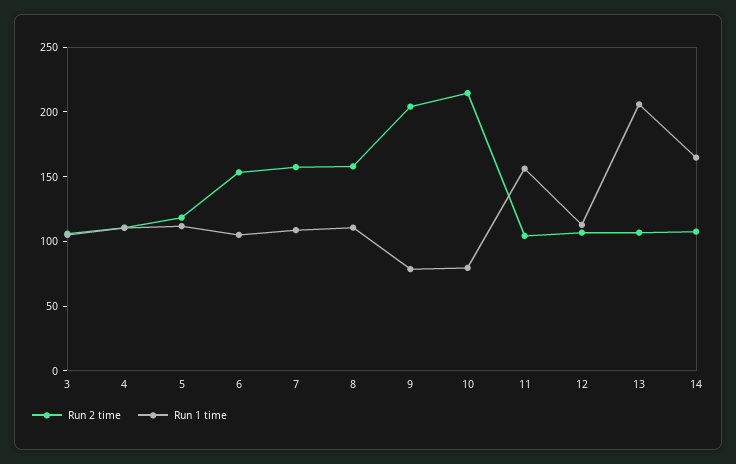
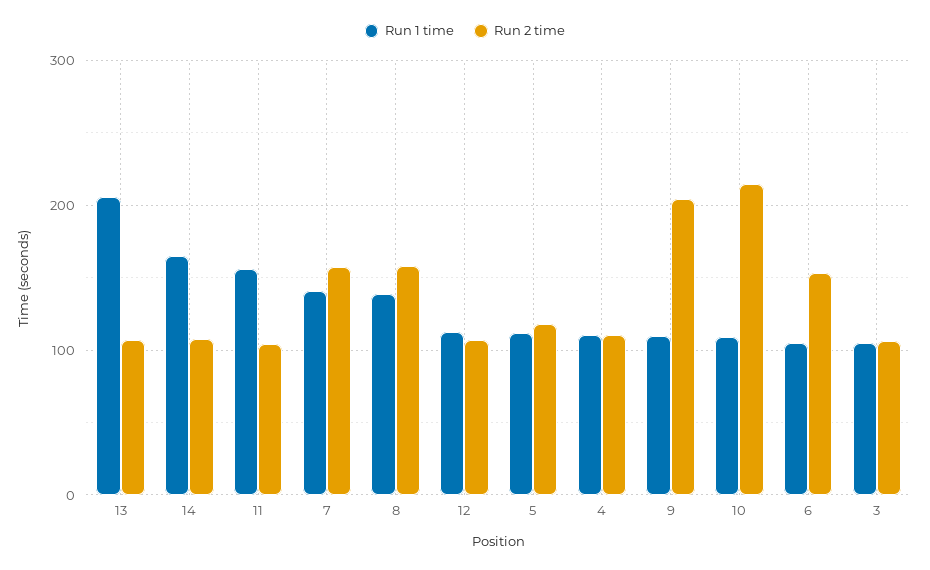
Run 1 time, 7: 110 -> 140
Run 1 time, 8: 110 -> 140
Run 1 time, 9: 80 -> 110
Run 1 time, 10: 80 -> 110

